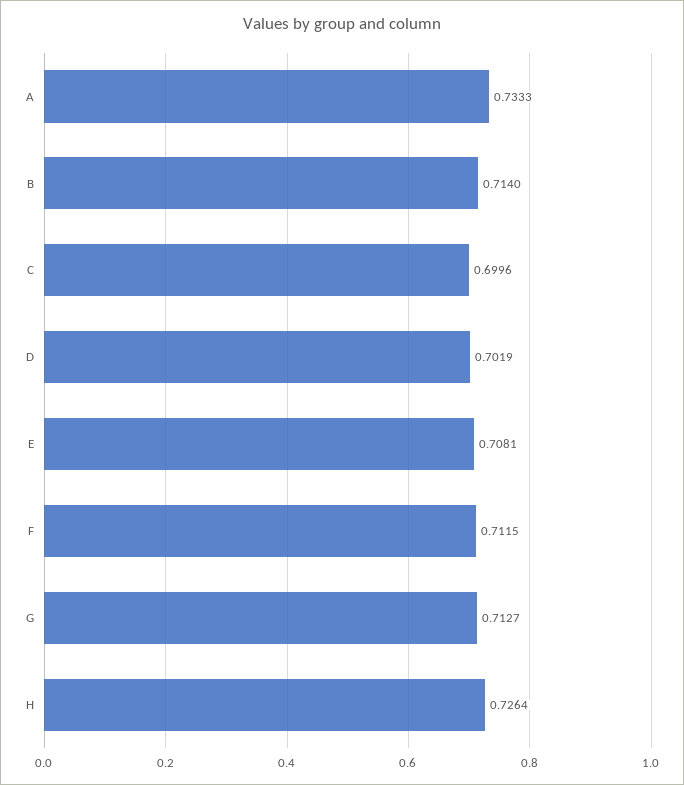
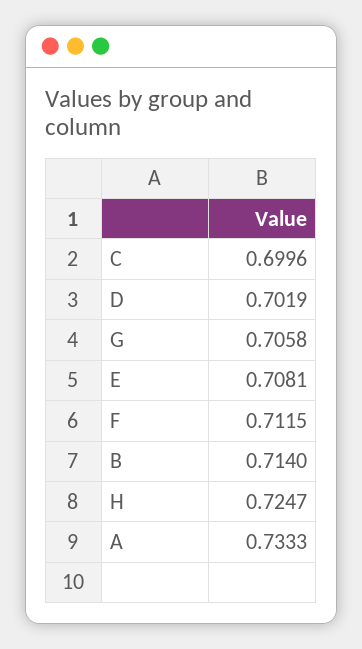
G: 0.7127 -> 0.7058
H: 0.7264 -> 0.7247

